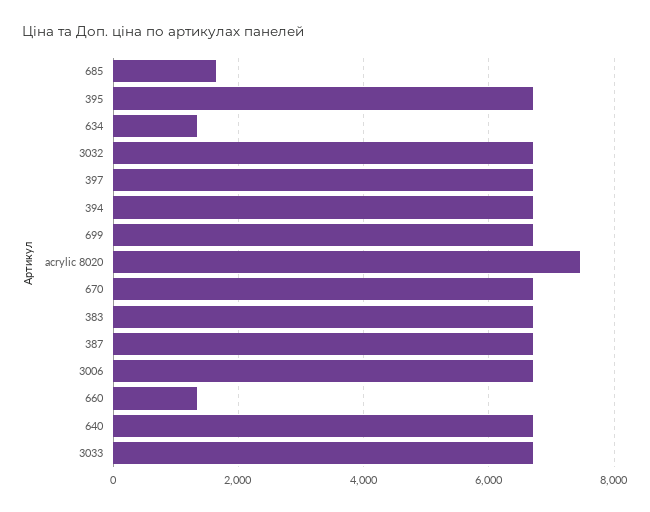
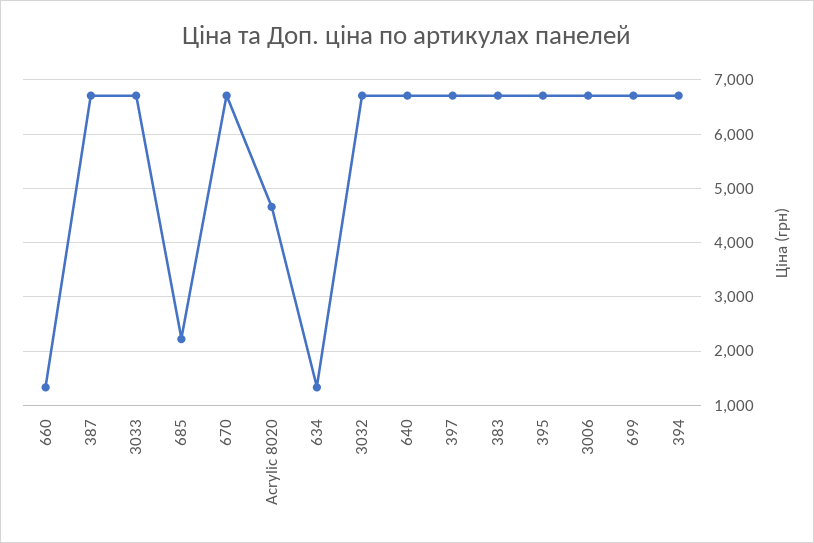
685: 1600 -> 2200
acrylic 8020: 7400 -> 4600

